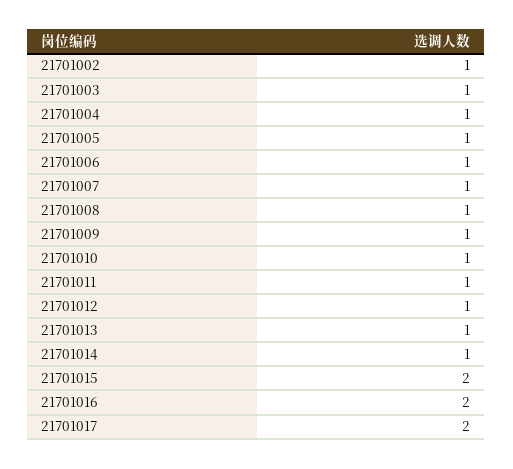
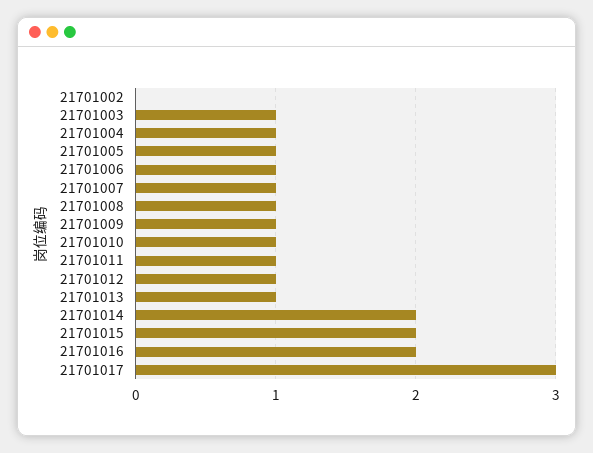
21701002: 1 -> 0
21701014: 1 -> 2
21701017: 2 -> 3

